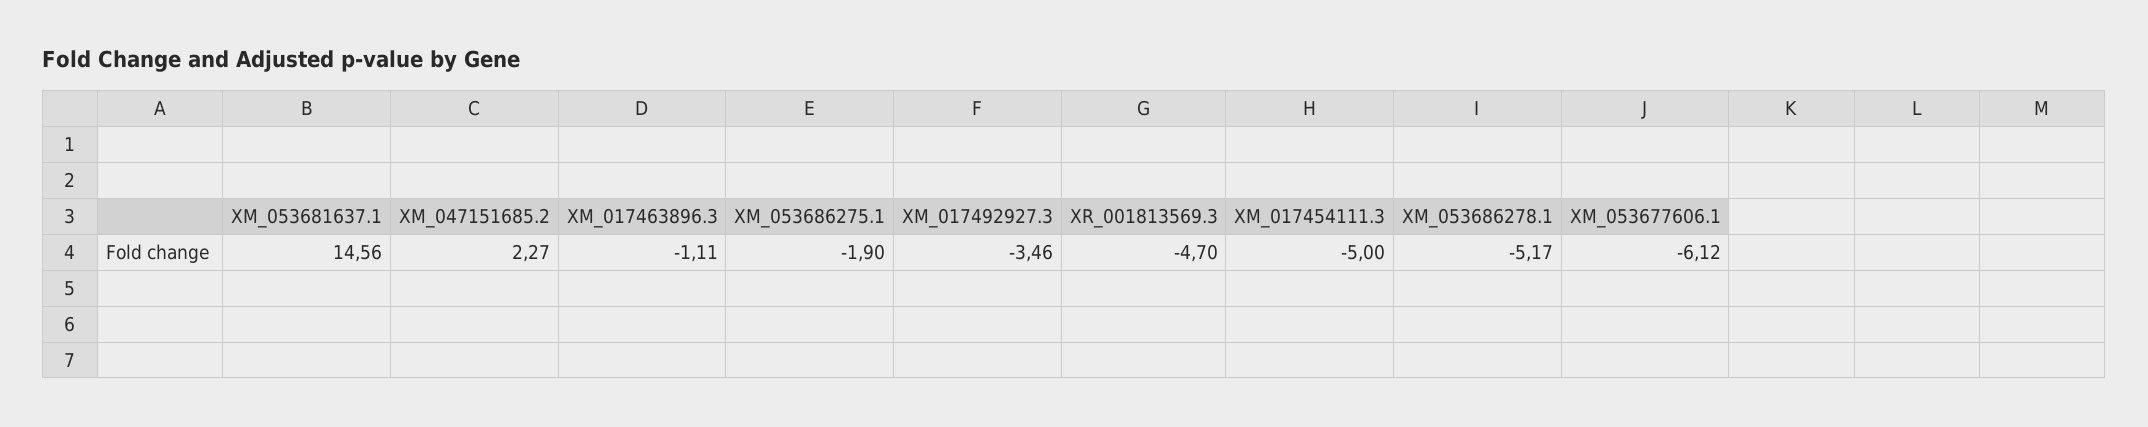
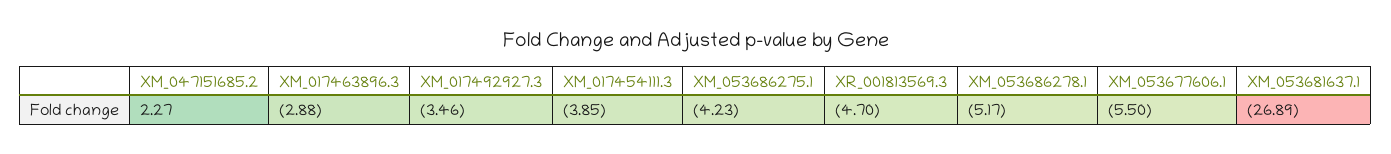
XM_053681637.1: 14.56 -> -26.89
XM_017463896.3: -1.11 -> -2.88
XM_053686275.1: -1.9 -> -4.23
XM_017454111.3: -5 -> -3.85
XM_053677606.1: -6.12 -> -5.5

